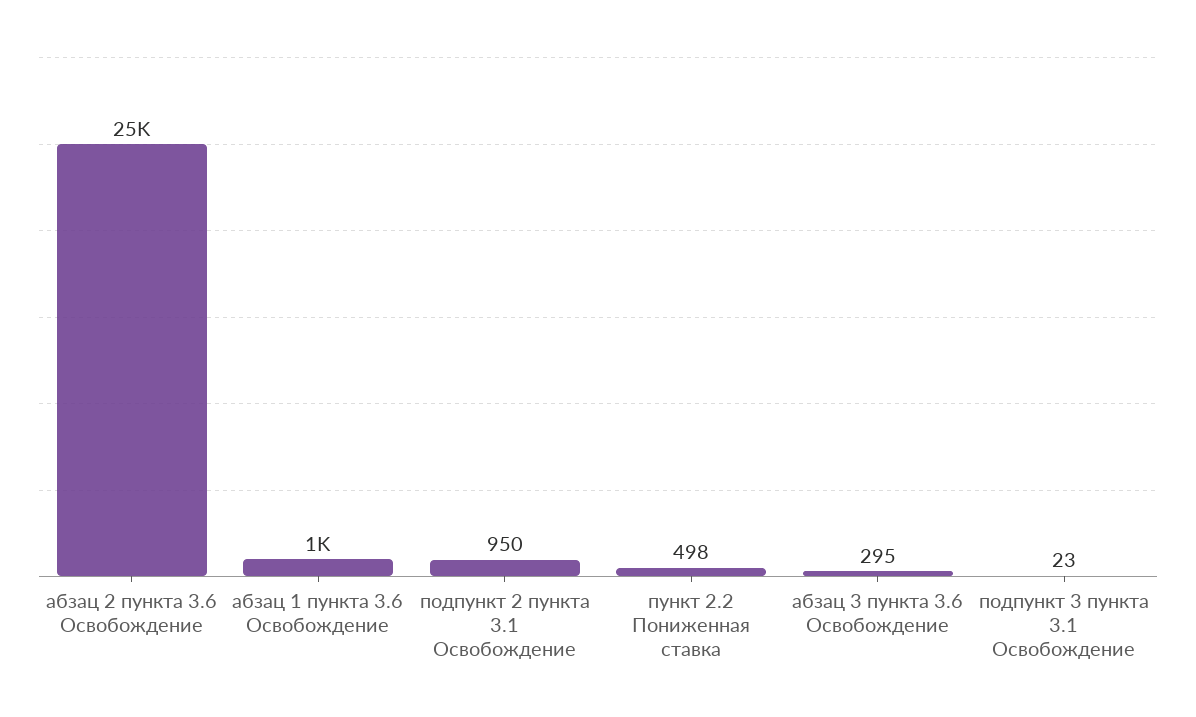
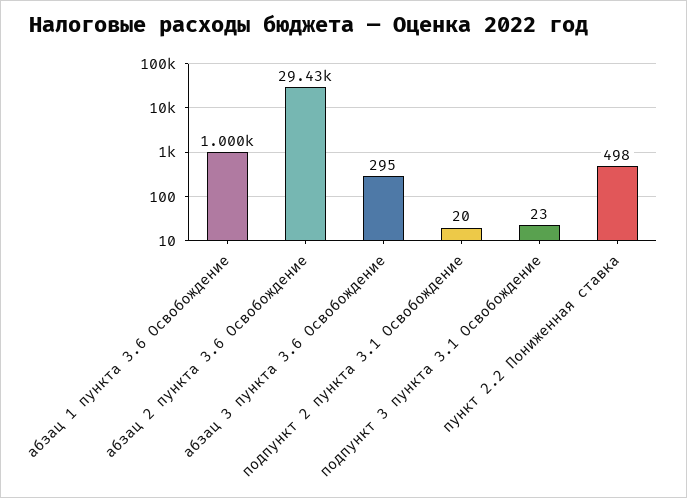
абзац 2 пункта 3.6 Освобождение: 25000 -> 29430
подпункт 2 пункта 3.1 Освобождение: 950 -> 20

